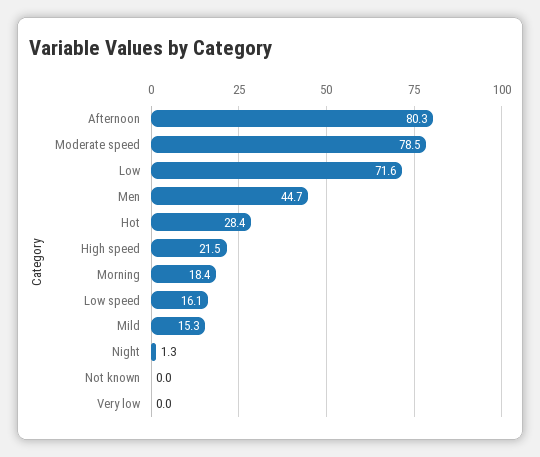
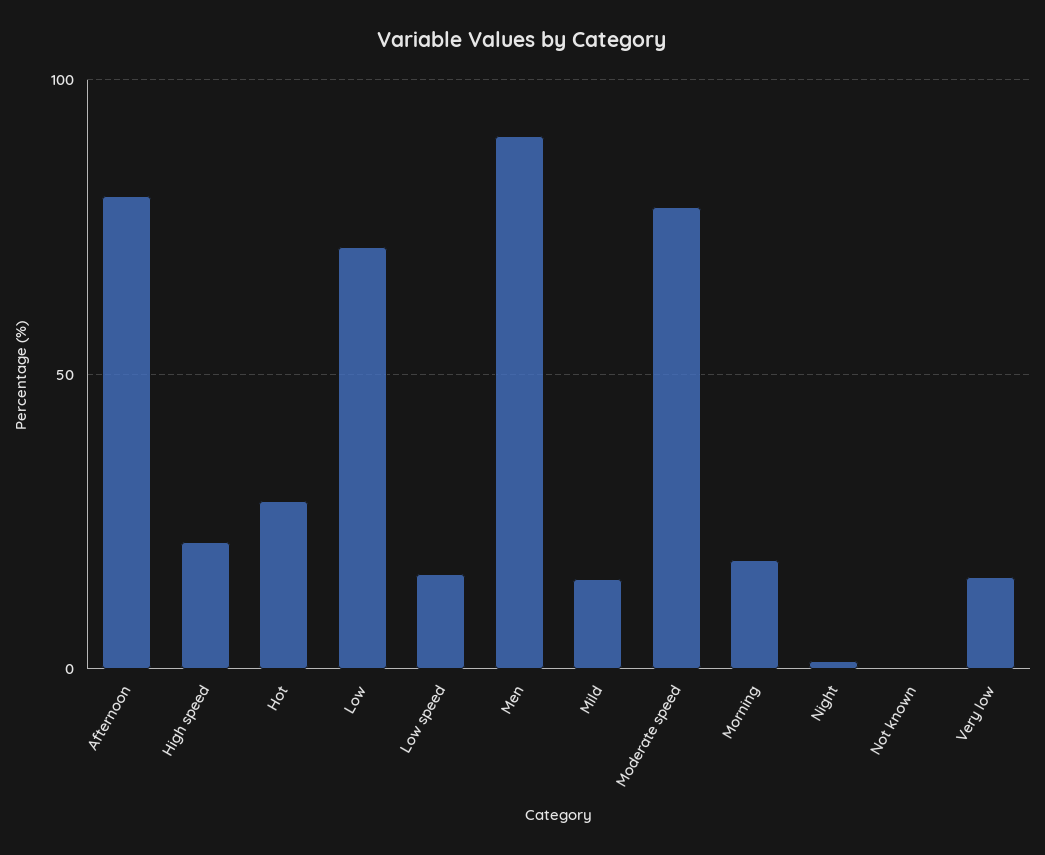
Men: 44.7 -> 90
Very low: 0 -> 15

